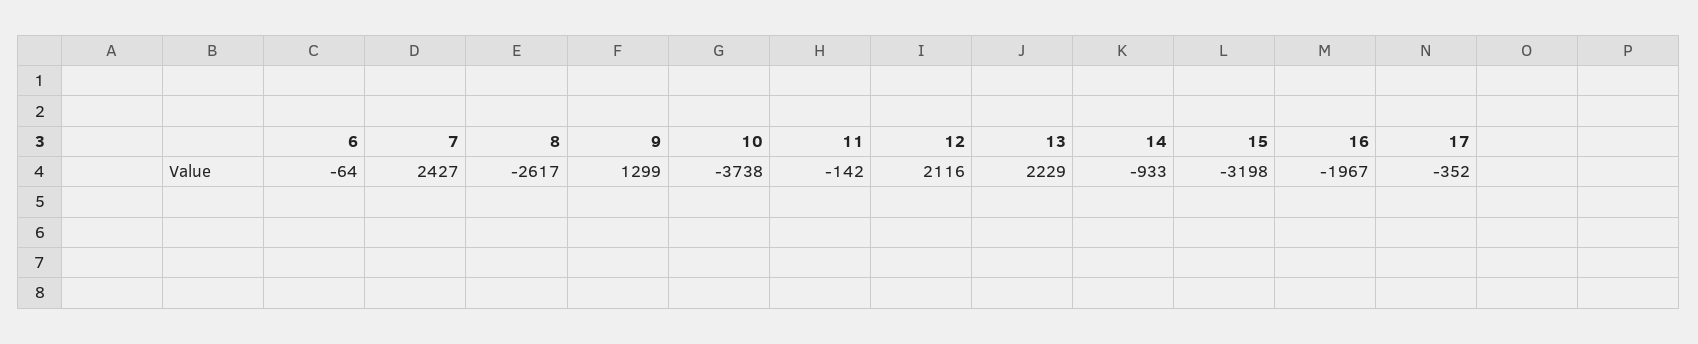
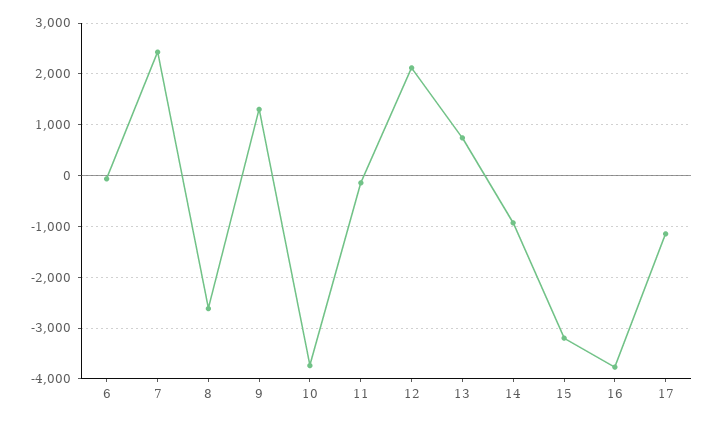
13: 2229 -> 800
16: -1967 -> -3800
17: -352 -> -1200

